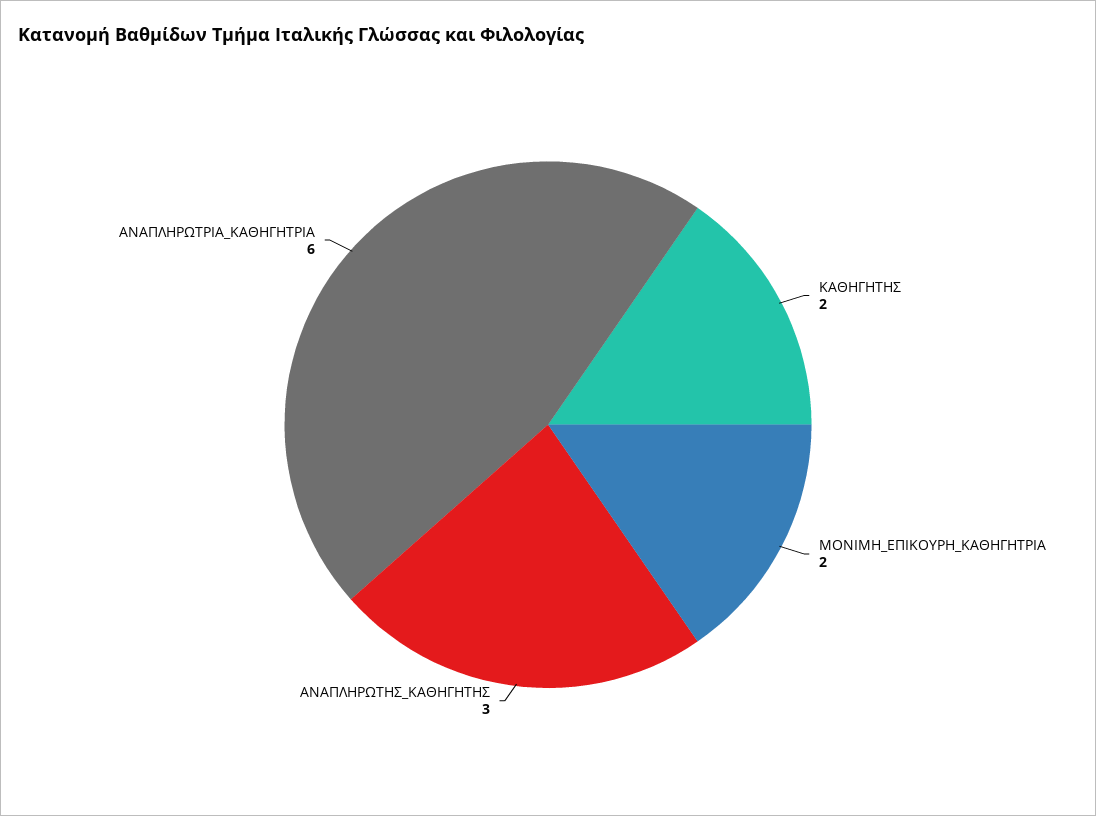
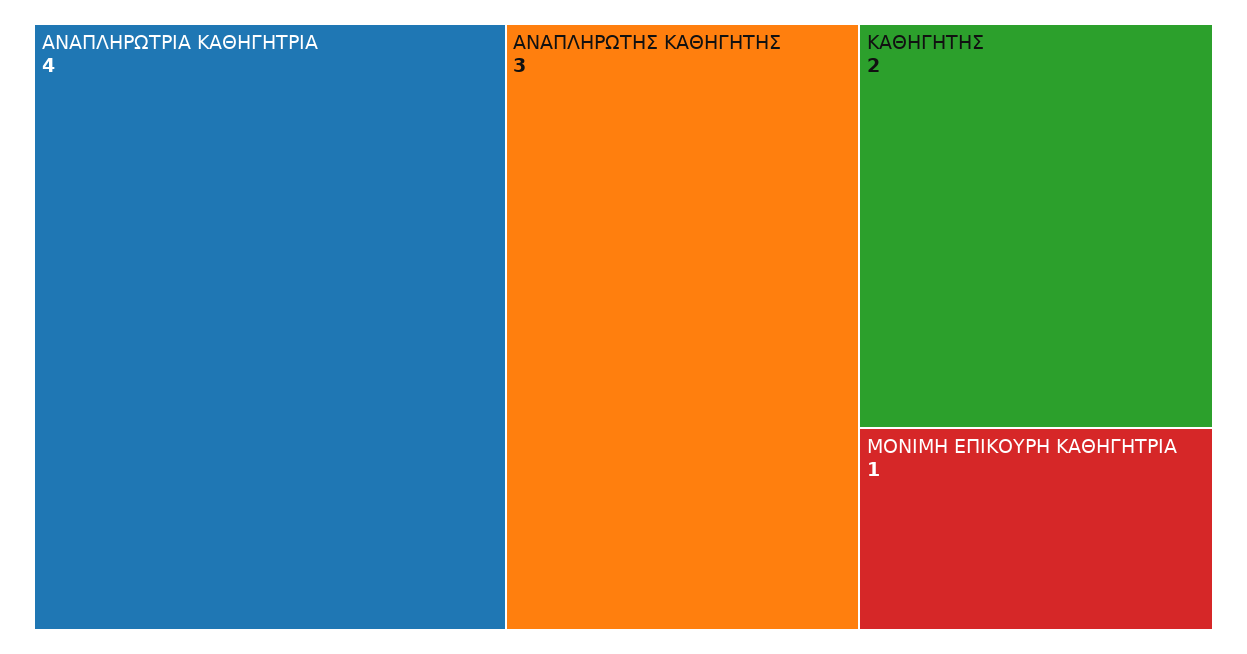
MONIMH_ΕΠΙΚΟΥΡΗ_ΚΑΘΗΓΗΤΡΙΑ: 2 -> 1
ΑΝΑΠΛΗΡΩΤΡΙΑ_ΚΑΘΗΓΗΤΡΙΑ: 6 -> 4

